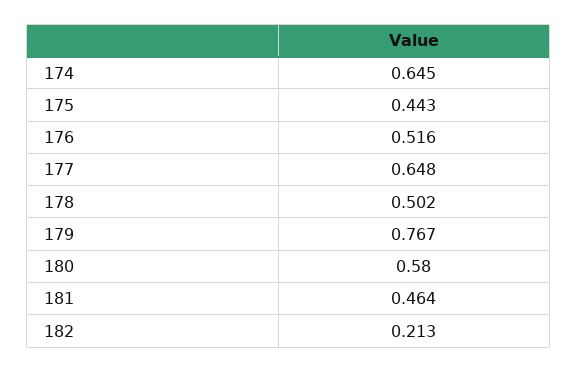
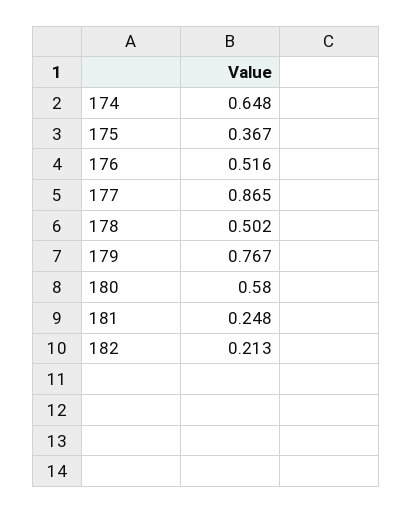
174: 0.645 -> 0.648
175: 0.443 -> 0.367
177: 0.648 -> 0.865
181: 0.464 -> 0.248

